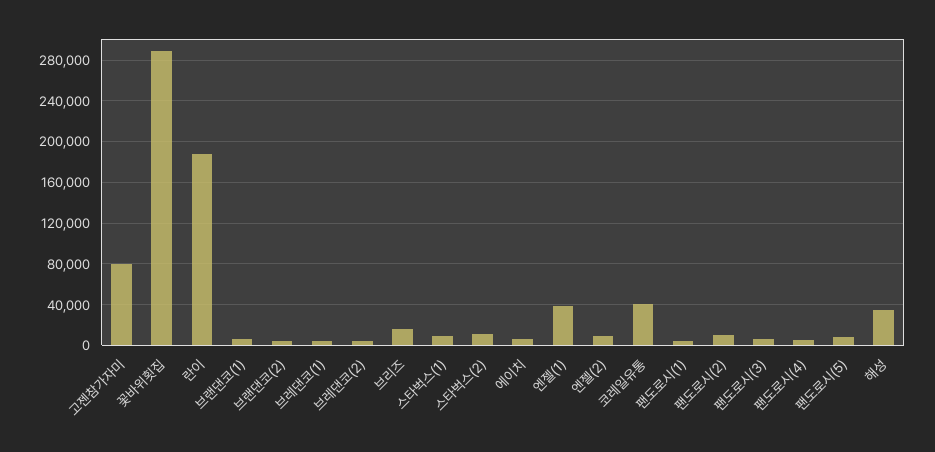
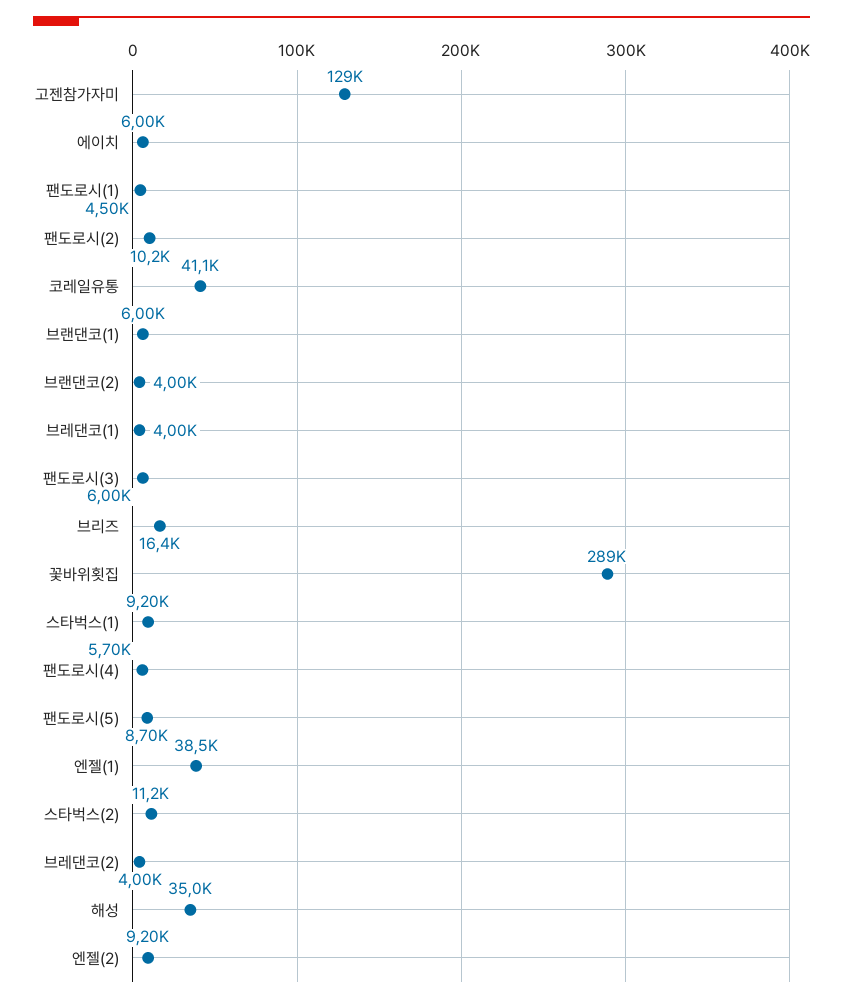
고젠참가자미: 80000 -> 129000
란이: 190000 -> none

